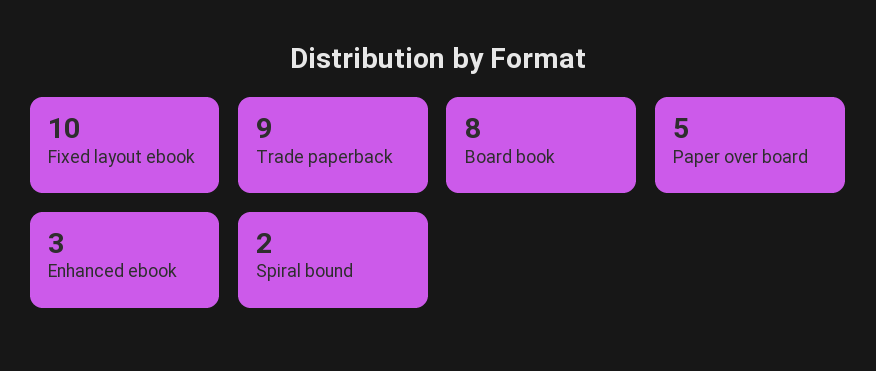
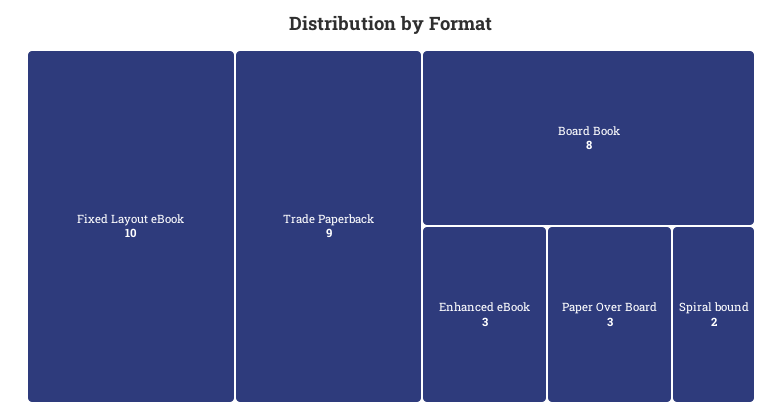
Paper over board: 5 -> 3

